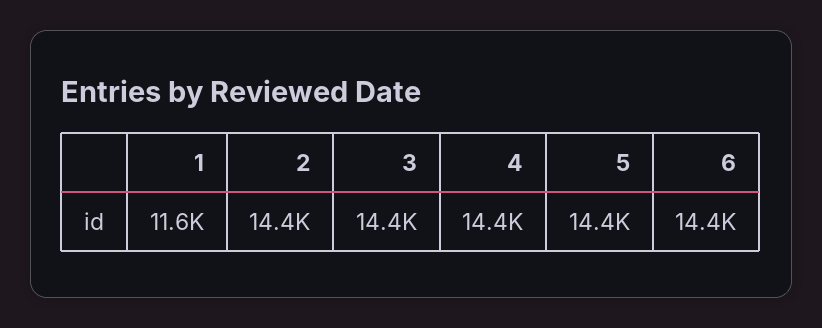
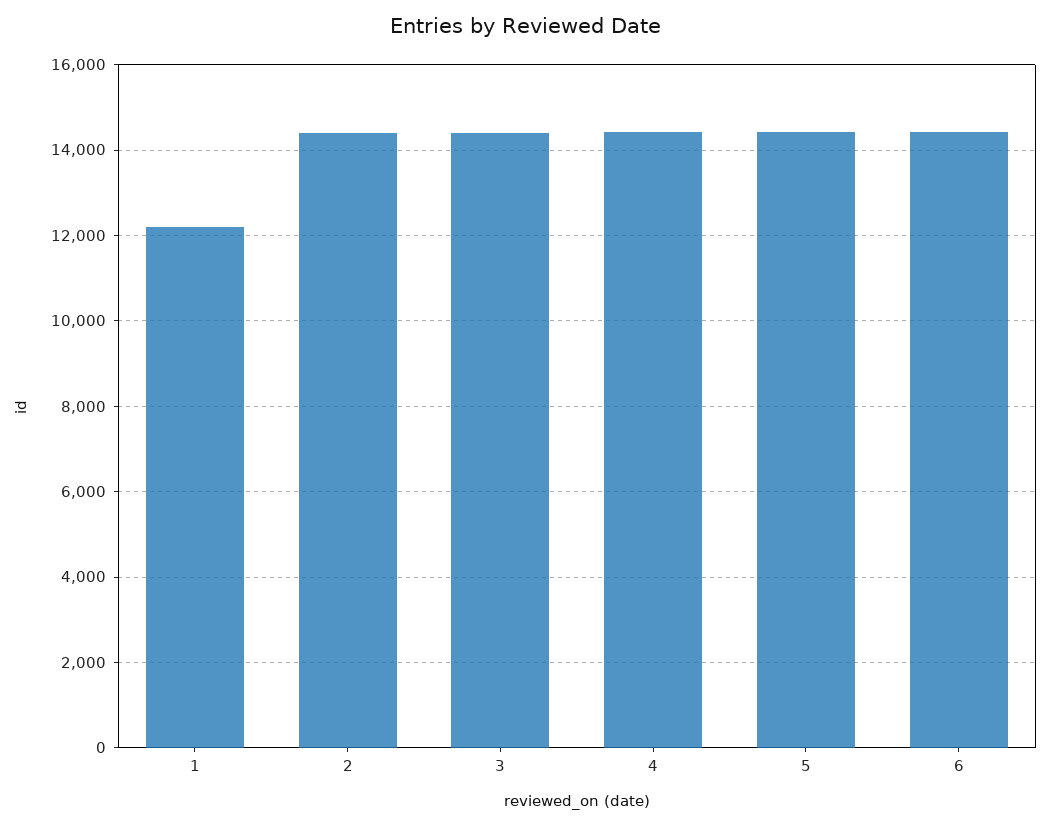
1: 11600 -> 12200

